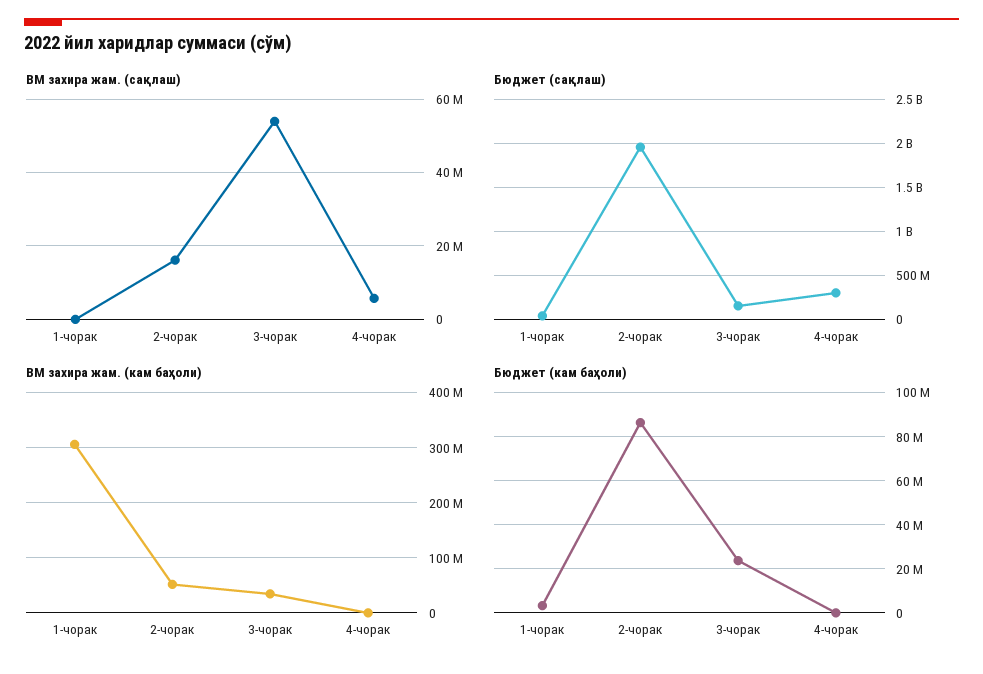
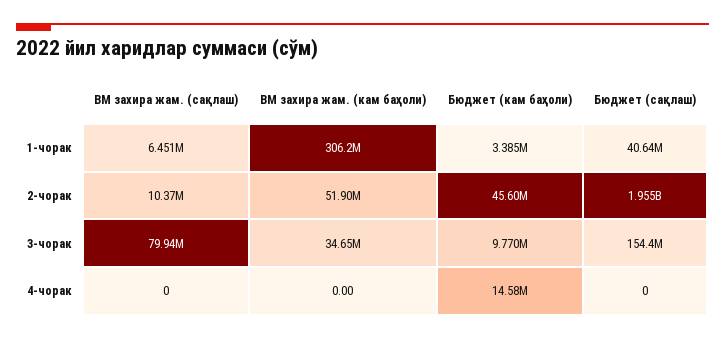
ВМ захира жам. (сақлаш), 1-чорак: 0 -> 6451000
ВМ захира жам. (сақлаш), 2-чорак: 16000000 -> 10370000
ВМ захира жам. (сақлаш), 3-чорак: 54000000 -> 79940000
ВМ захира жам. (сақлаш), 4-чорак: 6000000 -> 0
Бюджет (сақлаш), 4-чорак: 300000000 -> 0
Бюджет (кам баҳоли), 2-чорак: 85000000 -> 45600000
Бюджет (кам баҳоли), 3-чорак: 25000000 -> 9770000
Бюджет (кам баҳоли), 4-чорак: 0 -> 14580000

